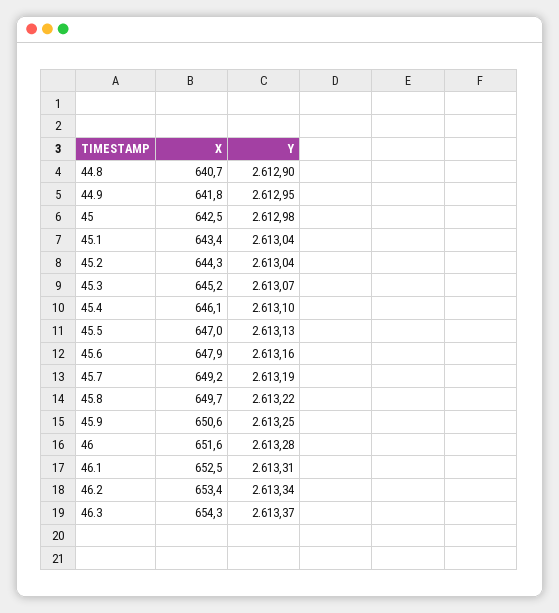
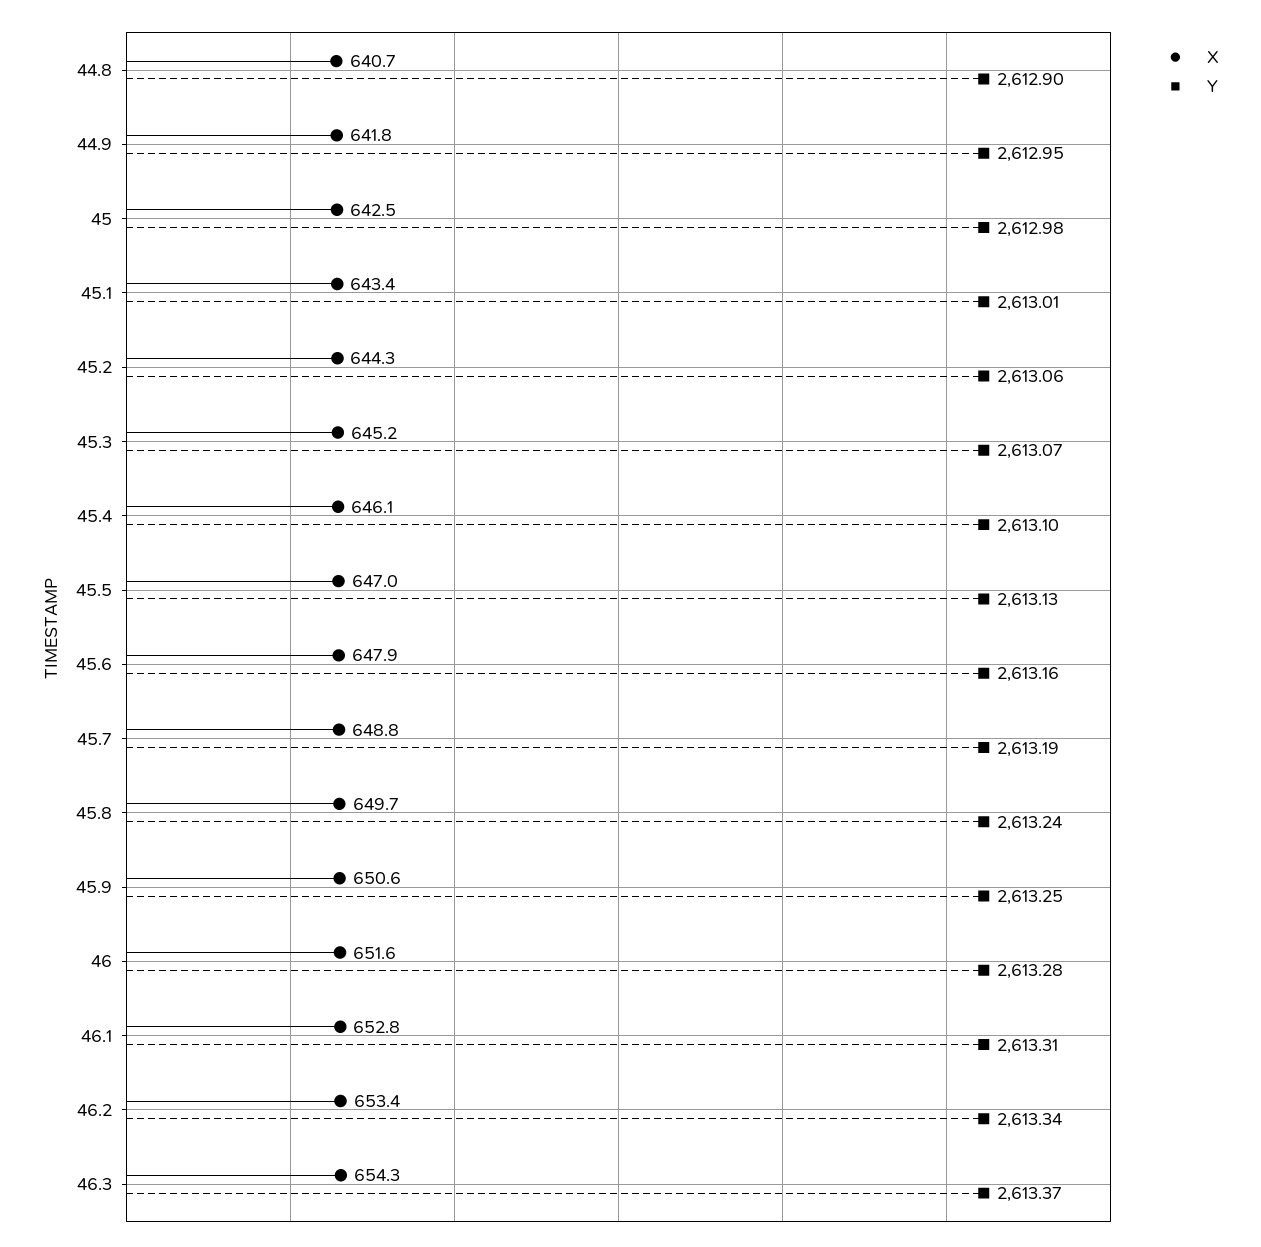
Y, 45.1: 2613.04 -> 2613.01
Y, 45.2: 2613.04 -> 2613.06
X, 45.7: 649.2 -> 648.8
Y, 45.8: 2613.22 -> 2613.24
X, 46.1: 652.5 -> 652.8

